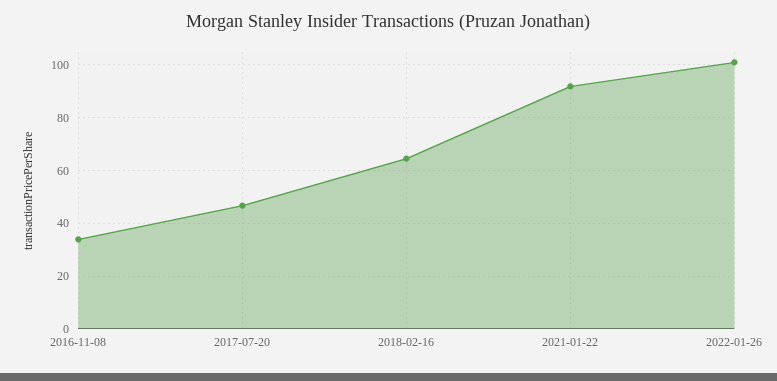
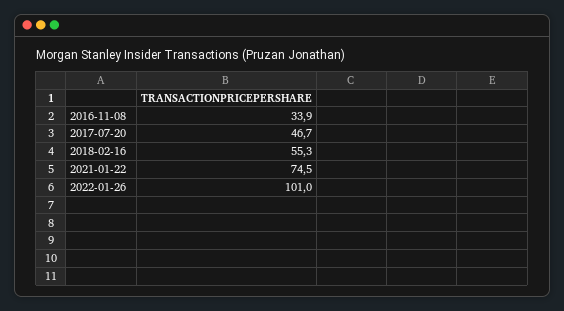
2018-02-16: 65 -> 55.3
2021-01-22: 92.5 -> 74.5

